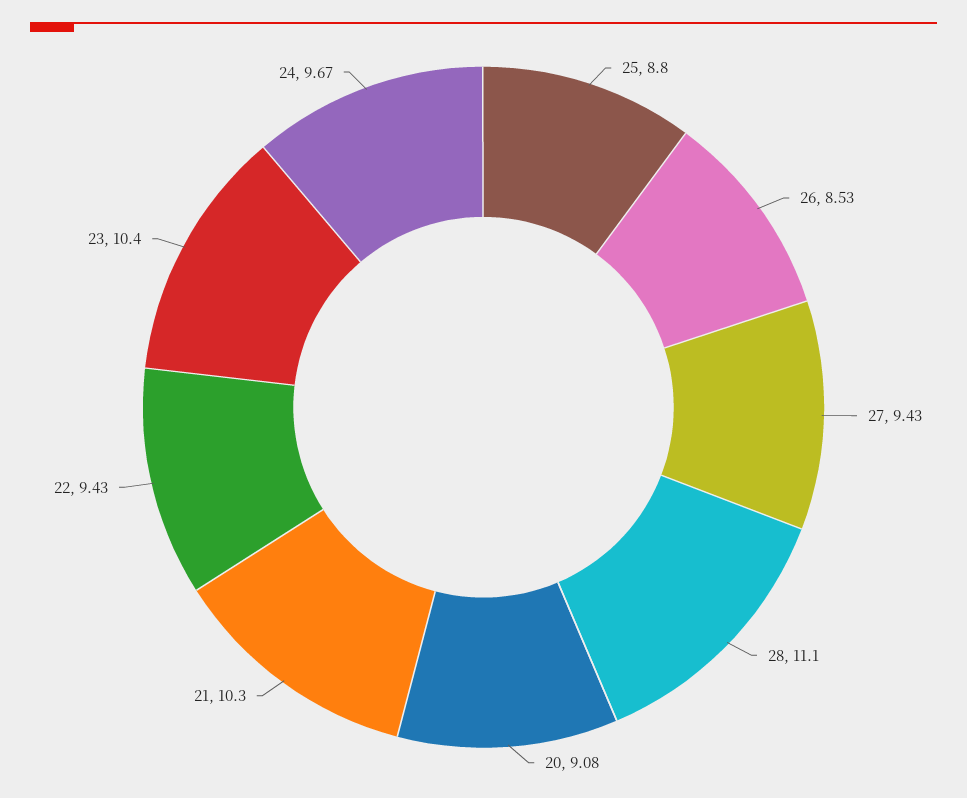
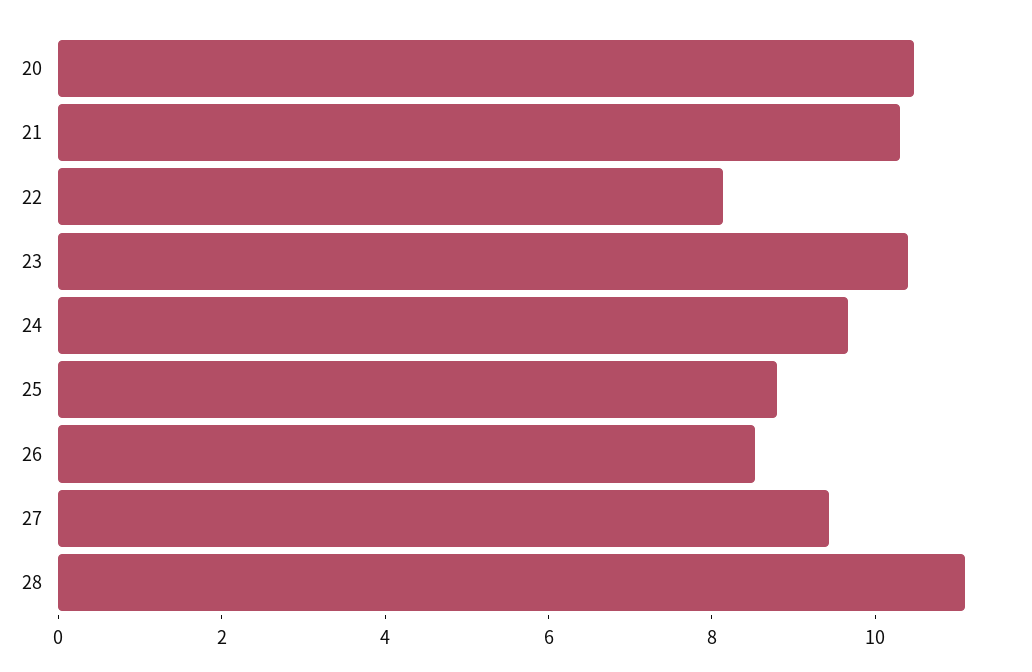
20: 9.08 -> 10.5
22: 9.43 -> 8

